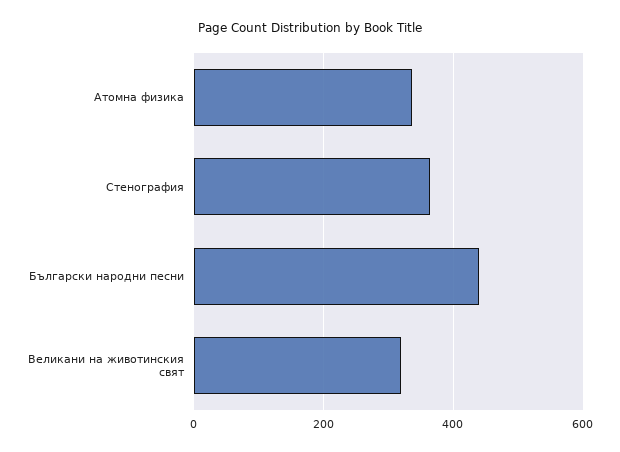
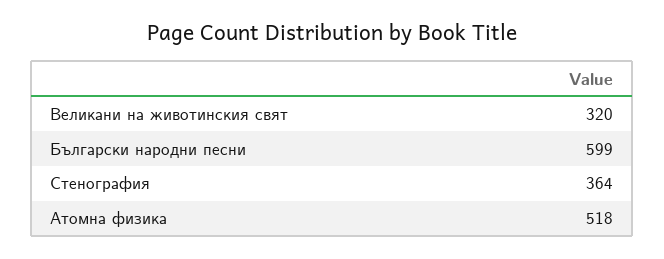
Атомна физика: 340 -> 518
Български народни песни: 440 -> 599

